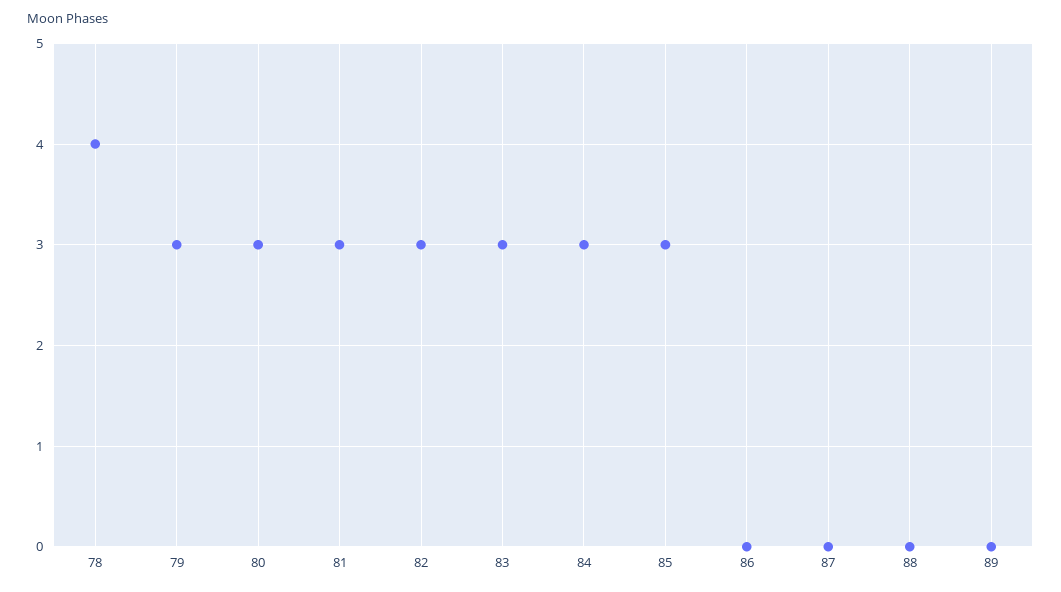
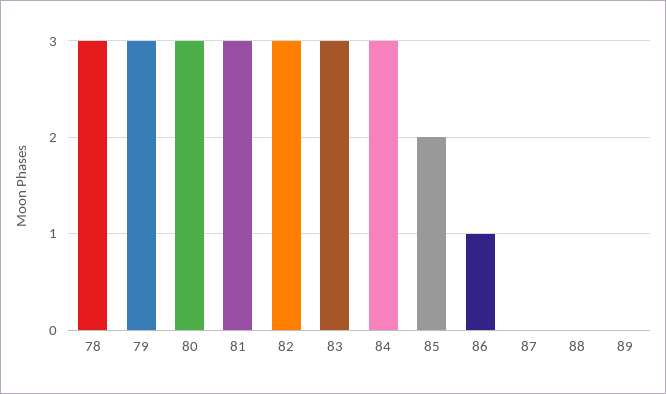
78: 4 -> 3
85: 3 -> 2
86: 0 -> 1

